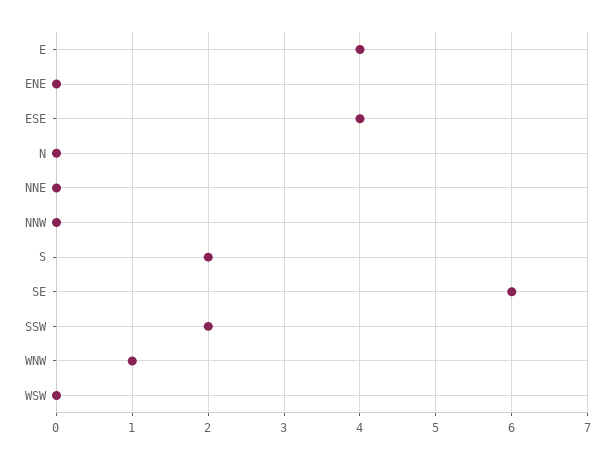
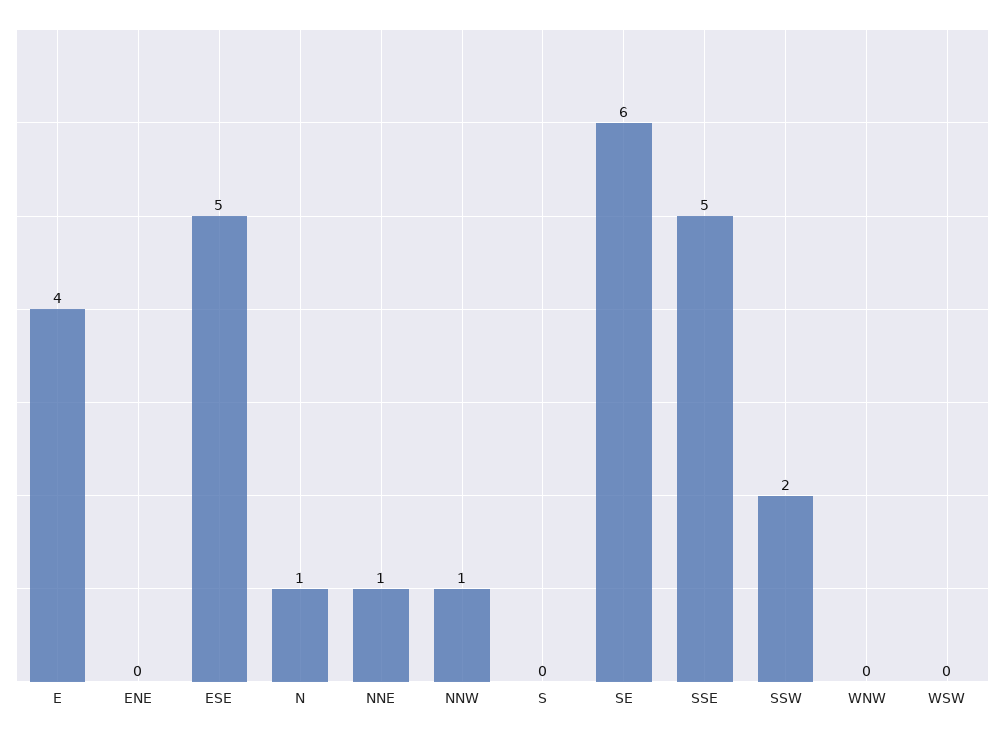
ESE: 4 -> 5
N: 0 -> 1
NNE: 0 -> 1
NNW: 0 -> 1
S: 2 -> 0
WNW: 1 -> 0
SSE: none -> 5

